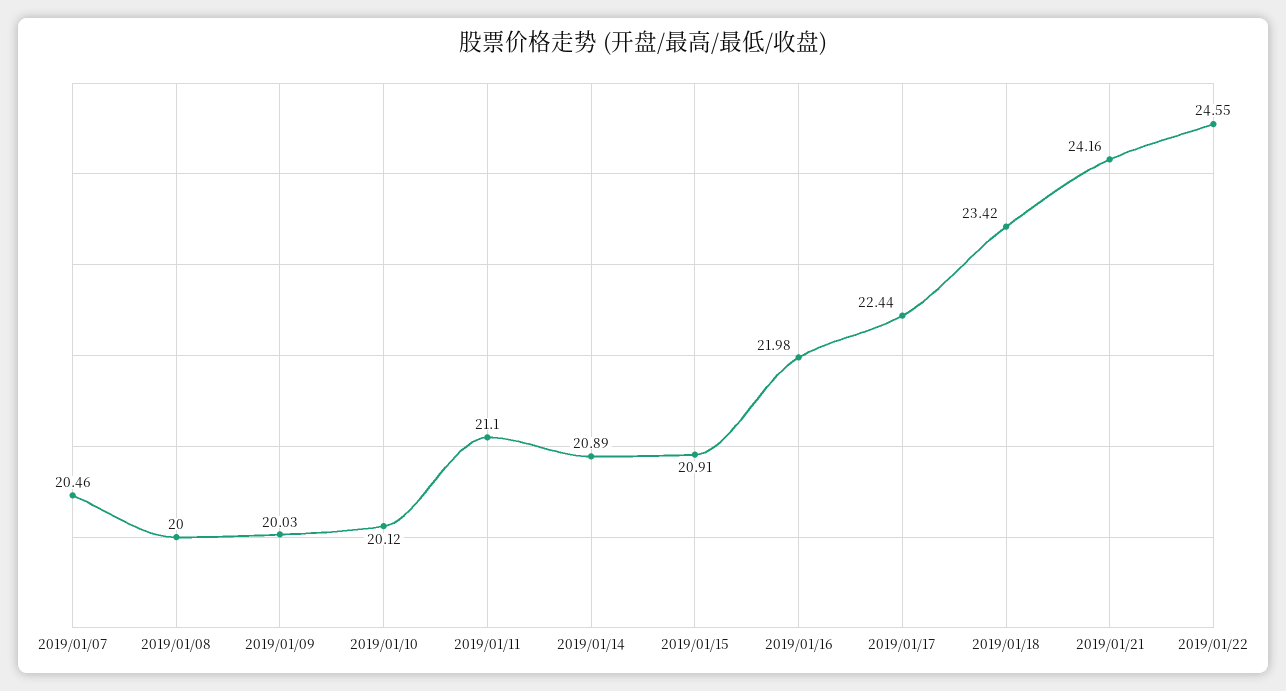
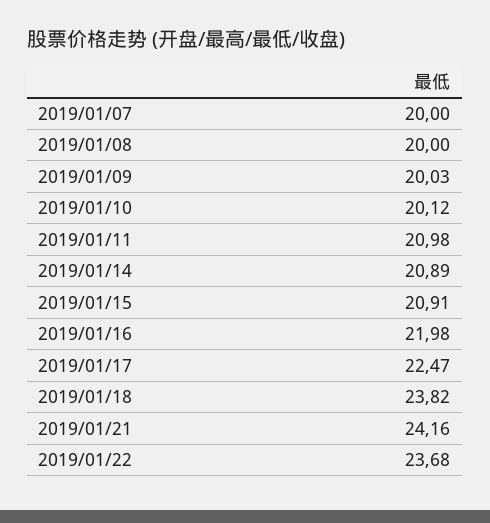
2019/01/07: 20.46 -> 20
2019/01/11: 21.1 -> 20.98
2019/01/17: 22.44 -> 22.47
2019/01/18: 23.42 -> 23.82
2019/01/22: 24.55 -> 23.68

